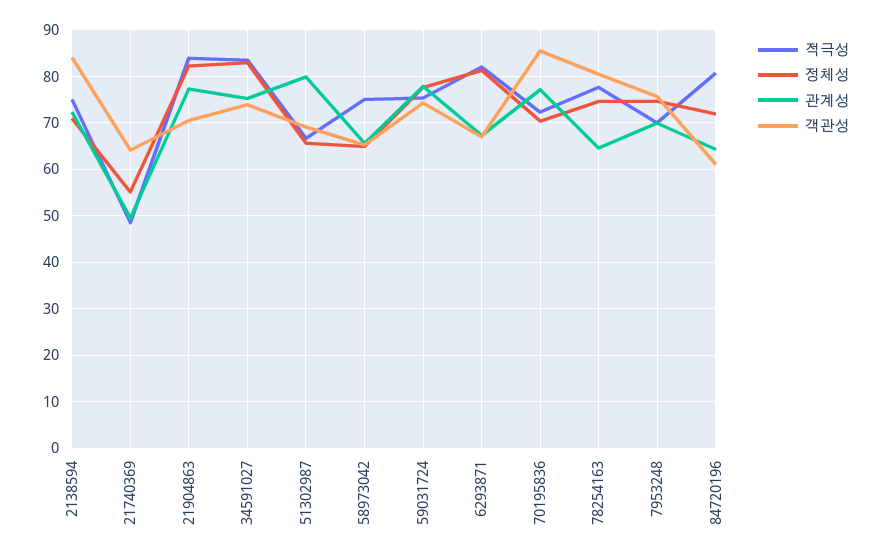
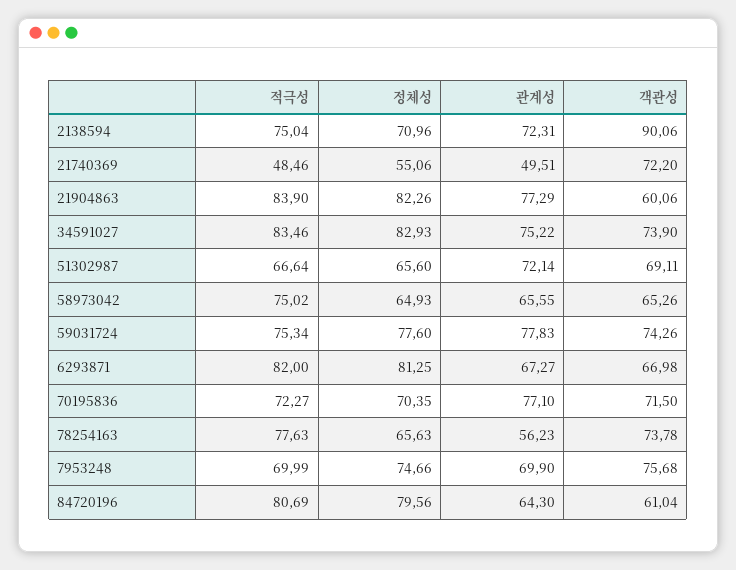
객관성, 2138594: 84 -> 90.06
객관성, 21740369: 64 -> 72.2
객관성, 21904863: 70 -> 60.06
관계성, 51302987: 80 -> 72.14
객관성, 70195836: 86 -> 71.5
정체성, 78254163: 74 -> 65.63
관계성, 78254163: 64 -> 56.23
객관성, 78254163: 80 -> 73.78
정체성, 84720196: 72 -> 79.56

